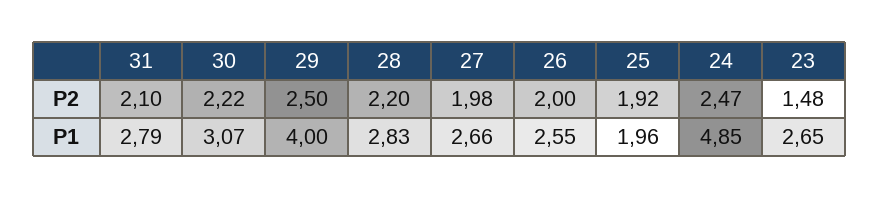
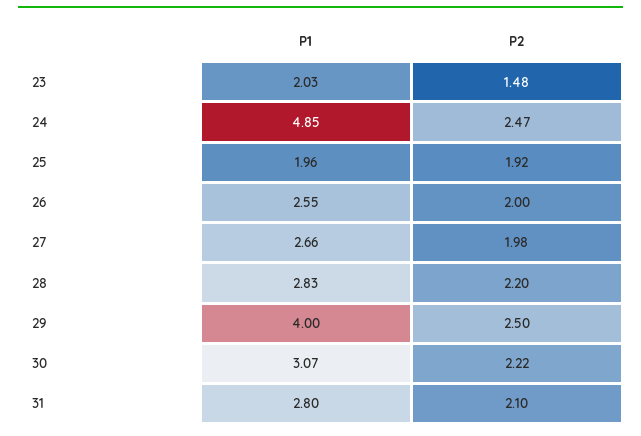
31, P1: 2.79 -> 2.8
23, P1: 2.65 -> 2.03

